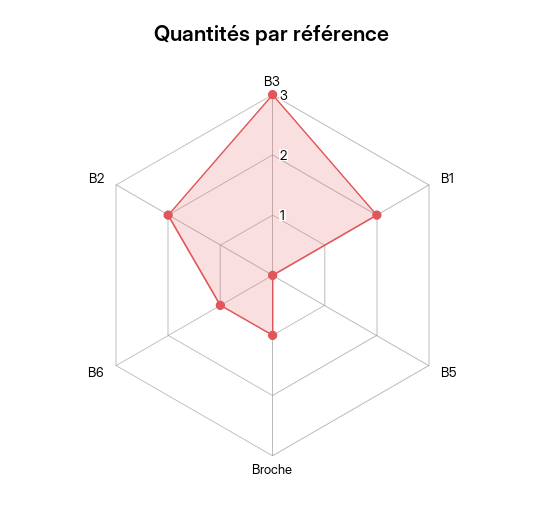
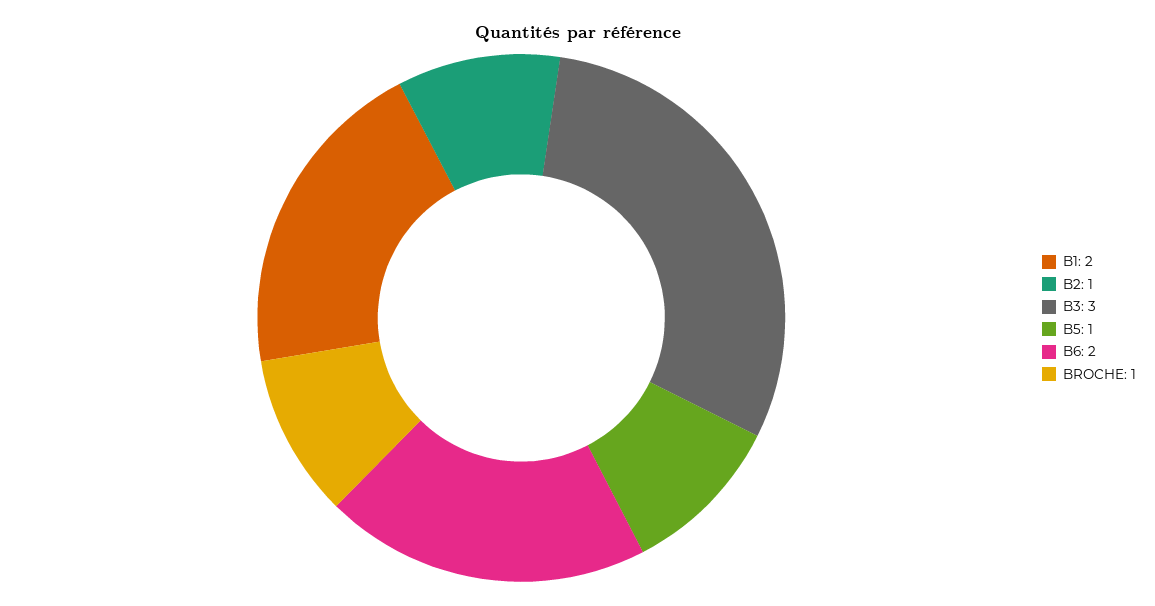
B5: 0 -> 1
B6: 1 -> 2
B2: 2 -> 1

